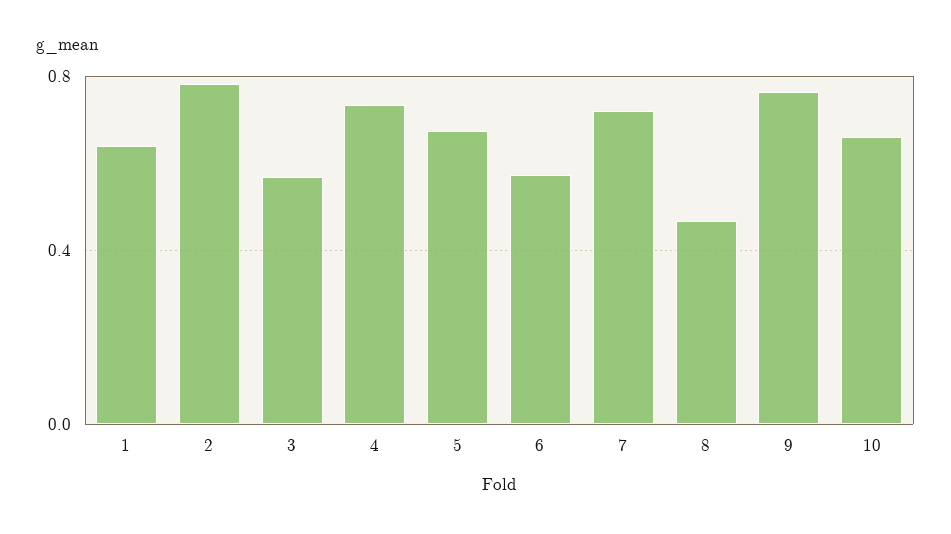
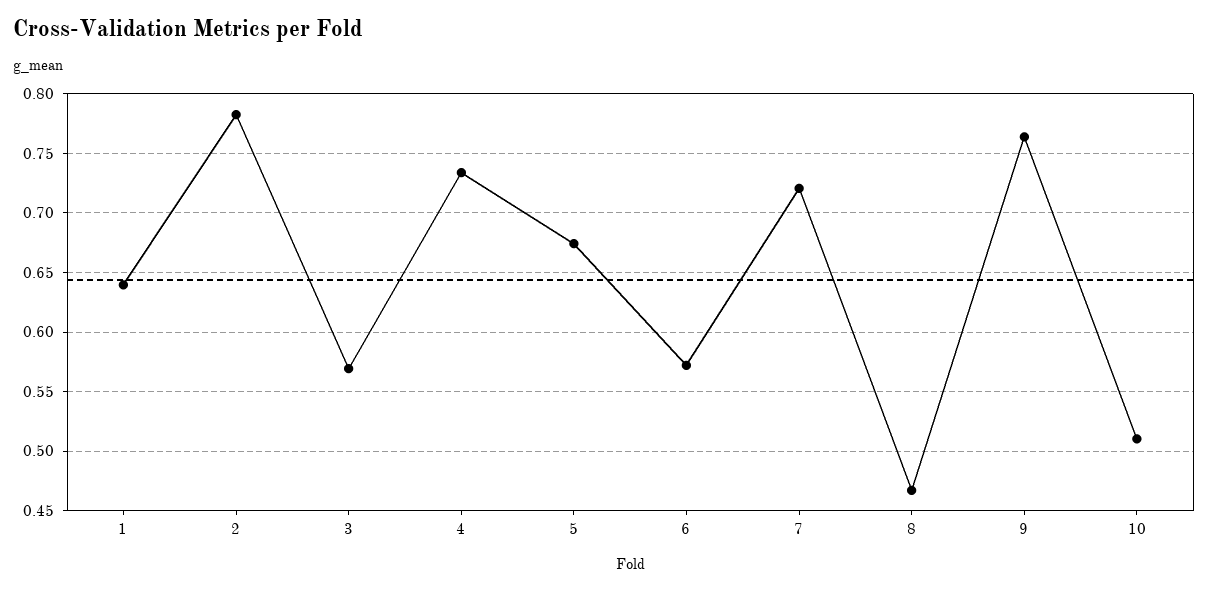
10: 0.65 -> 0.51

